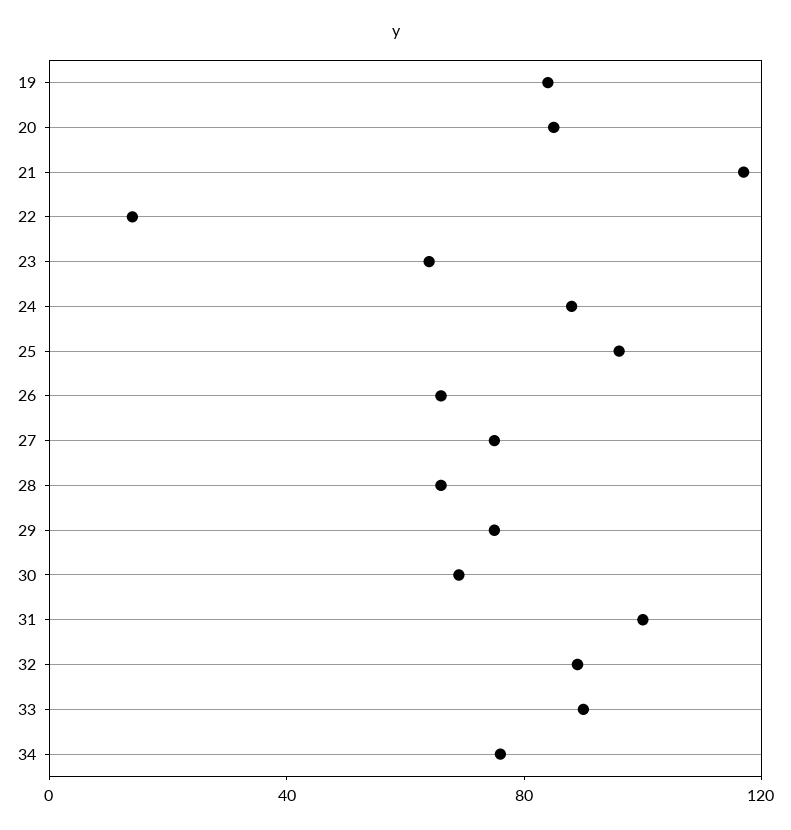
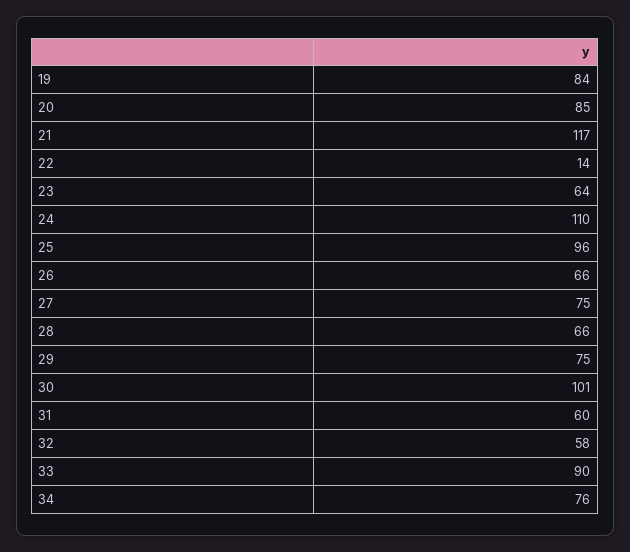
24: 90 -> 110
30: 70 -> 101
31: 100 -> 60
32: 90 -> 58

